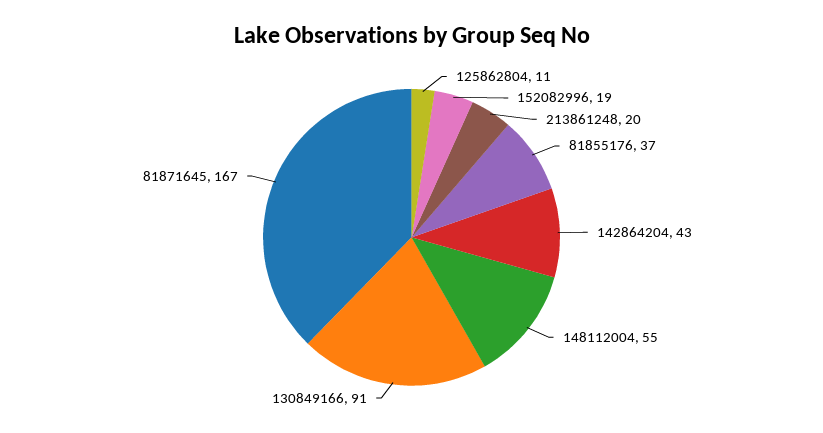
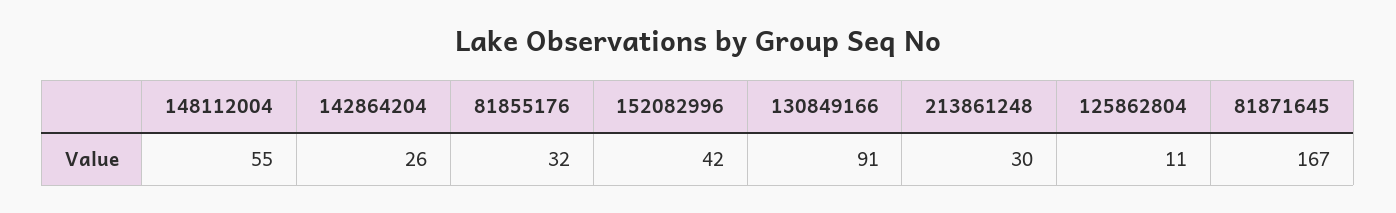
152082996: 19 -> 42
213861248: 20 -> 30
81855176: 37 -> 32
142864204: 43 -> 26

